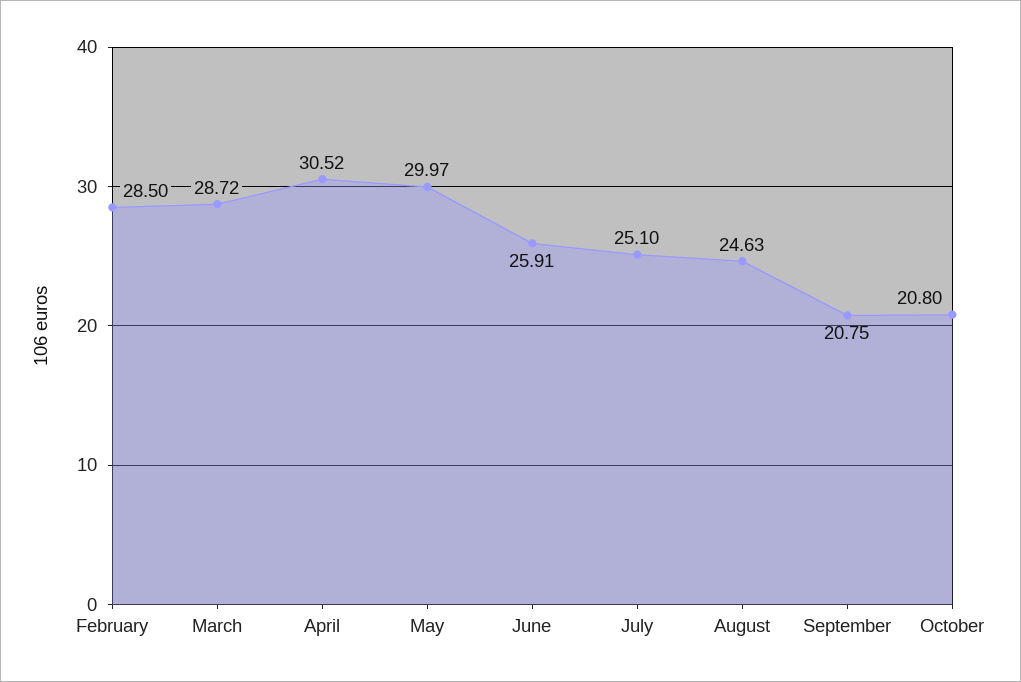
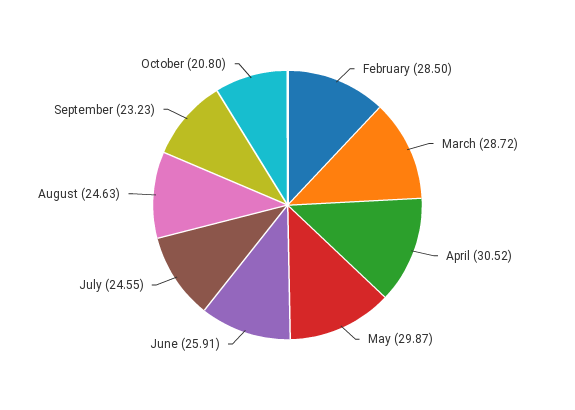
May: 29.97 -> 29.87
July: 25.1 -> 24.55
September: 20.75 -> 23.23

